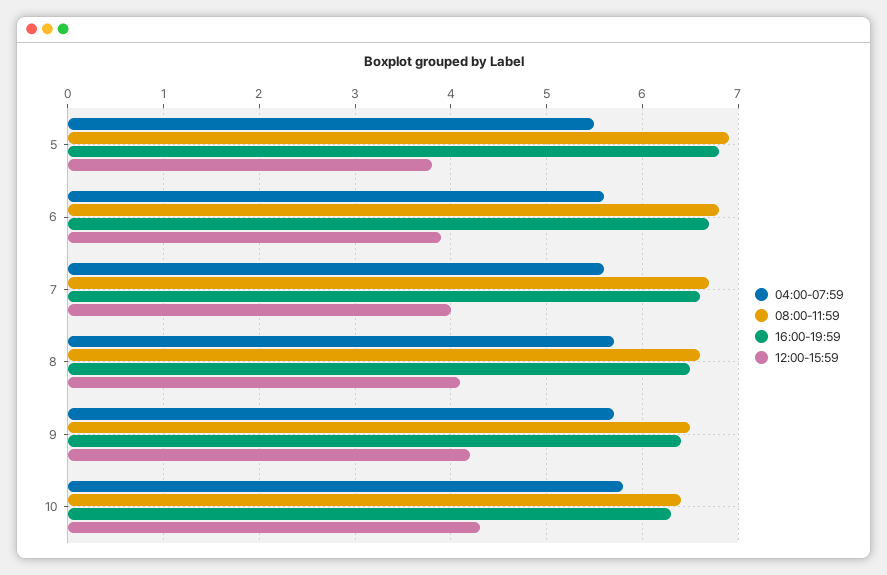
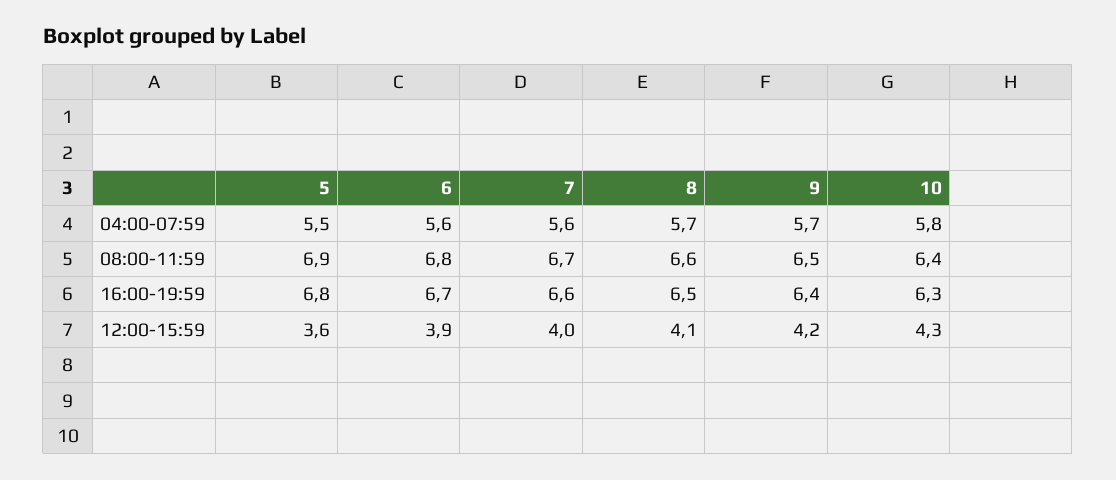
12:00-15:59, 5: 3.8 -> 3.6

